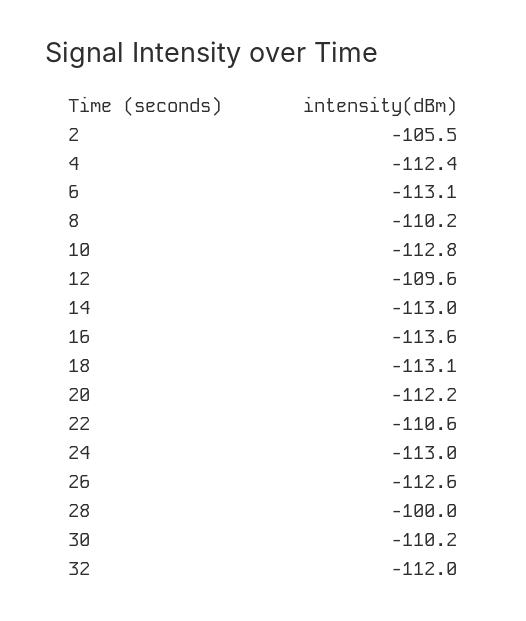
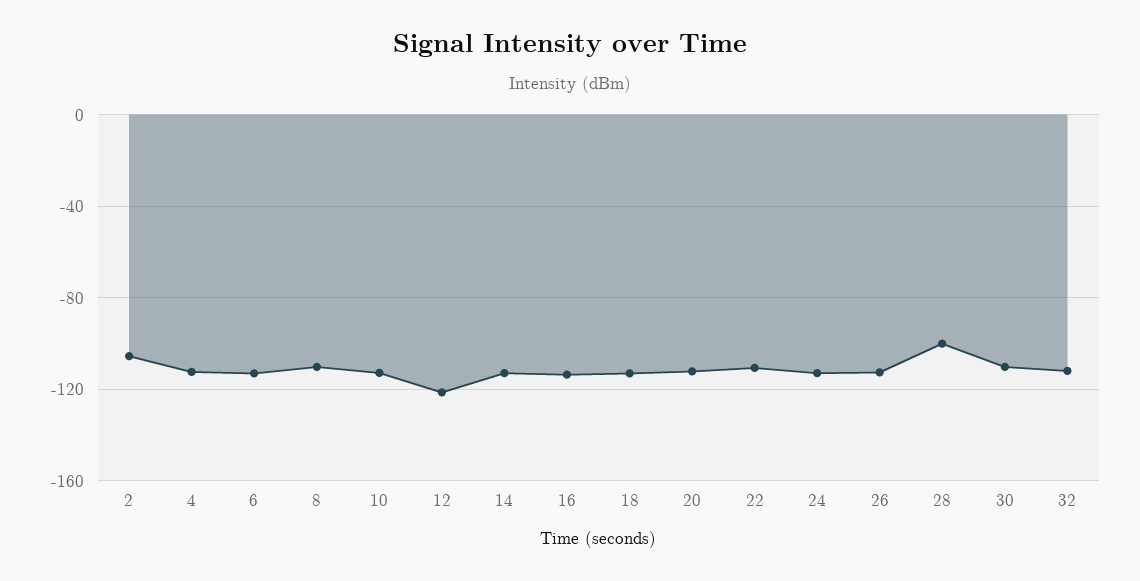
12: -109.6 -> -120

